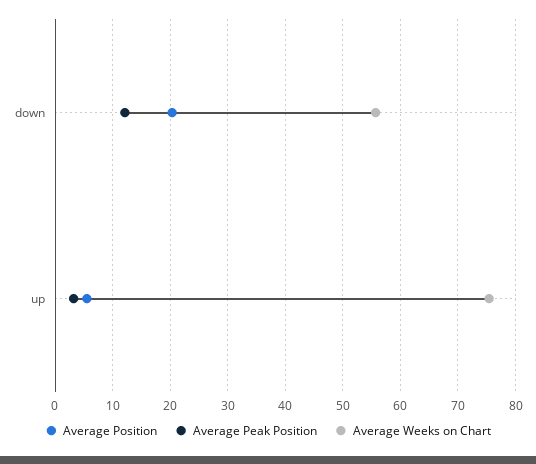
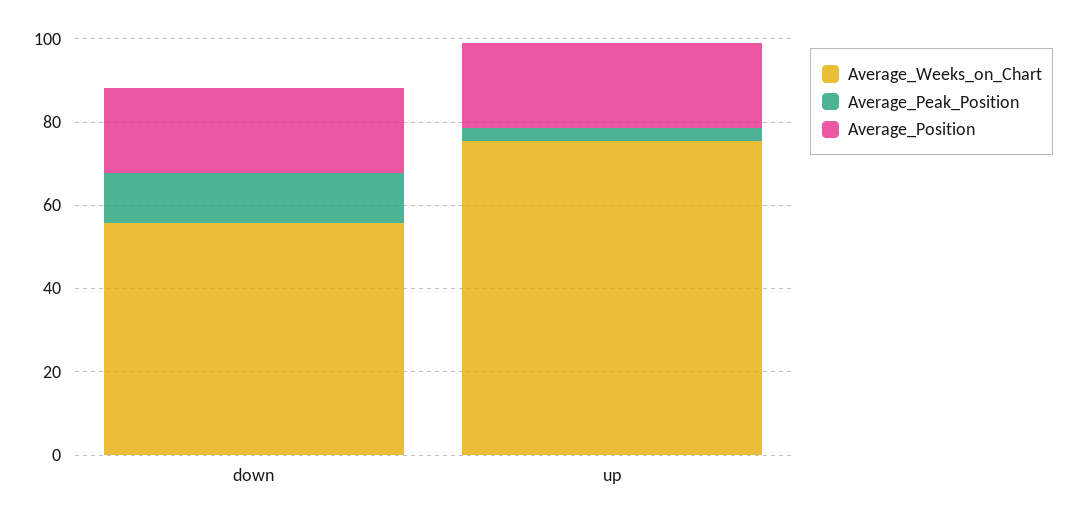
Average Position, up: 6 -> 20

